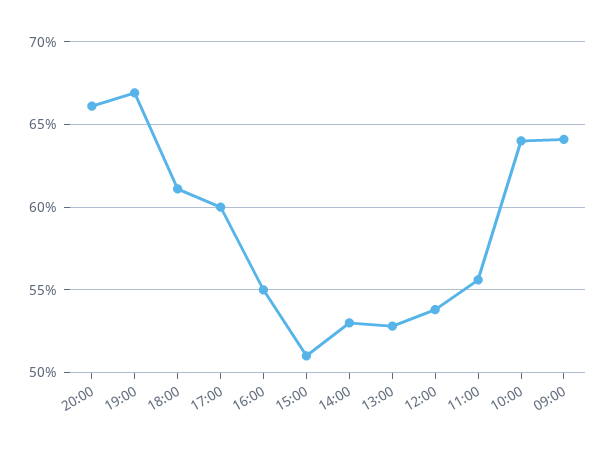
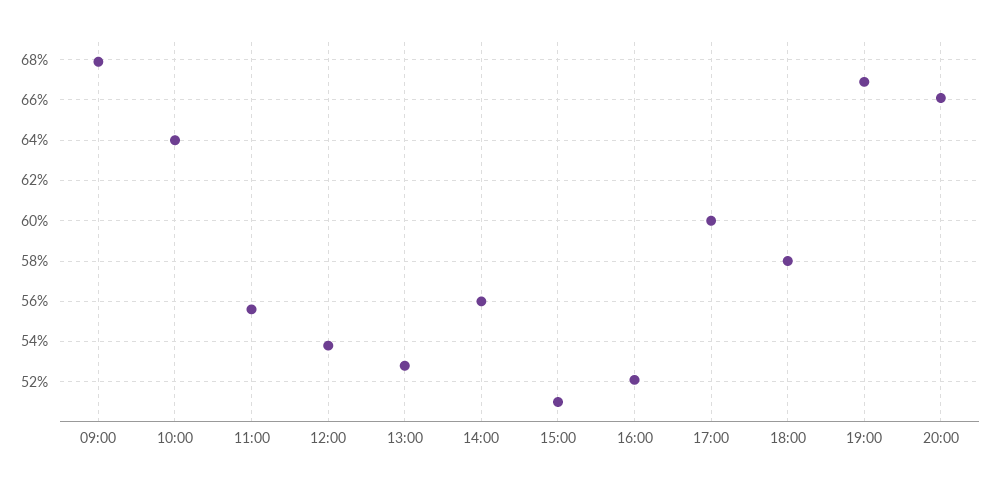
18:00: 61 -> 58
16:00: 55 -> 52
14:00: 53 -> 56
09:00: 64 -> 68

